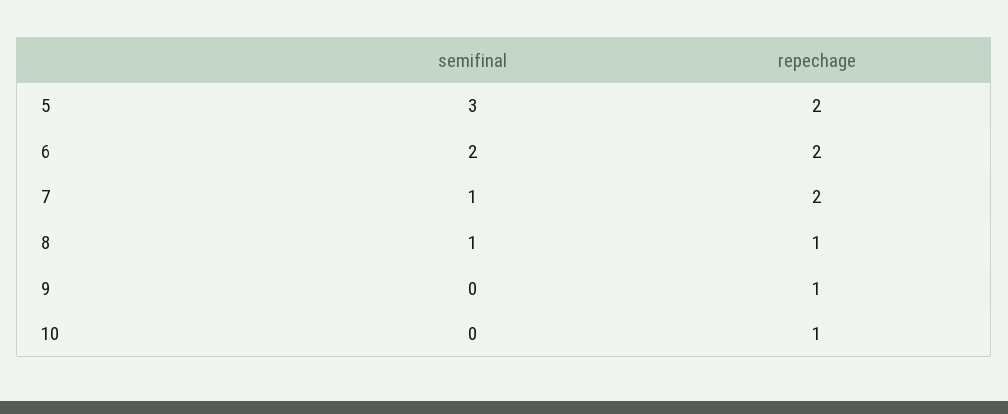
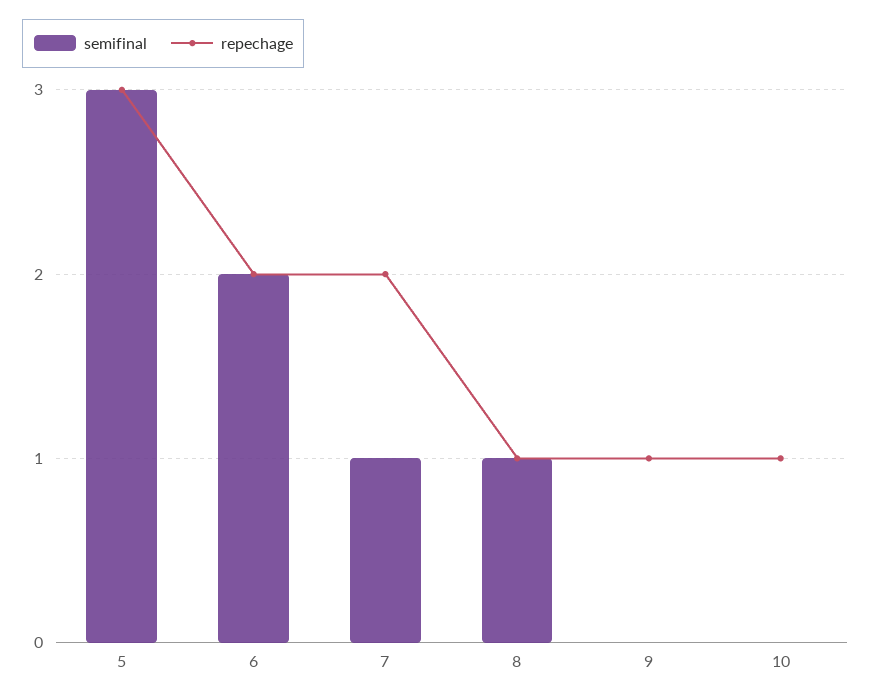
repechage, 5: 2 -> 3

